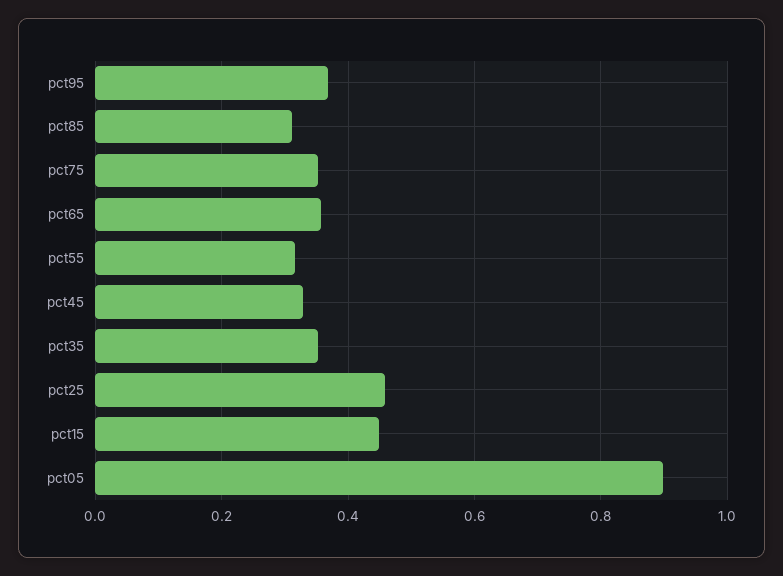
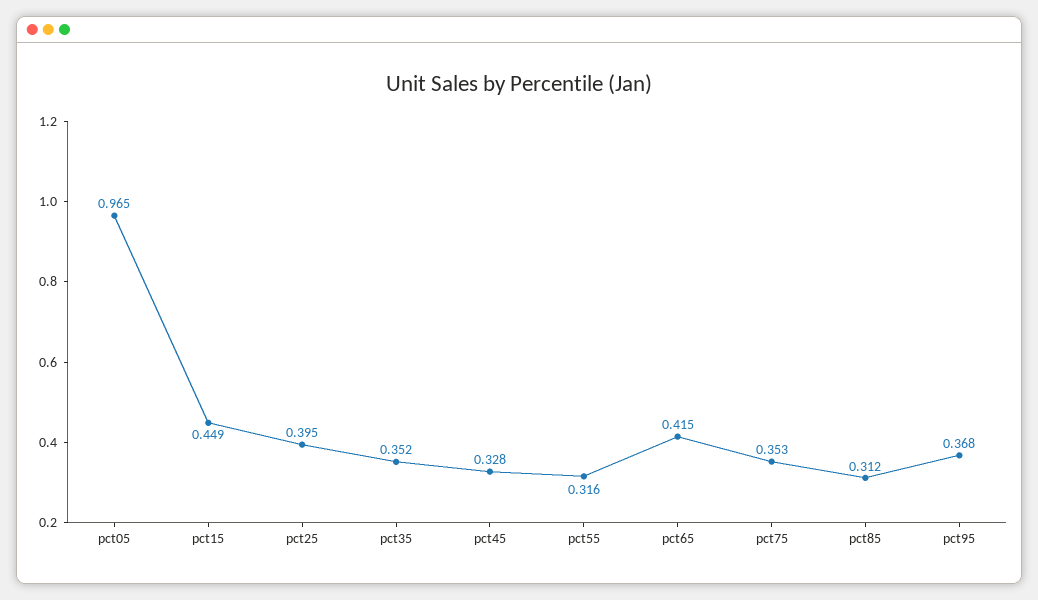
pct65: 0.36 -> 0.415
pct25: 0.46 -> 0.395
pct05: 0.9 -> 0.965

